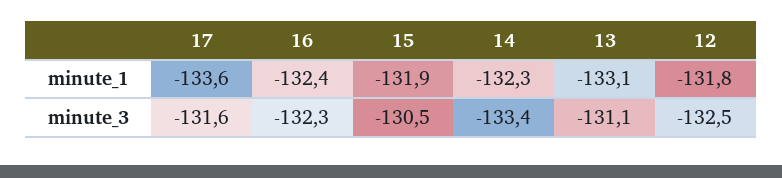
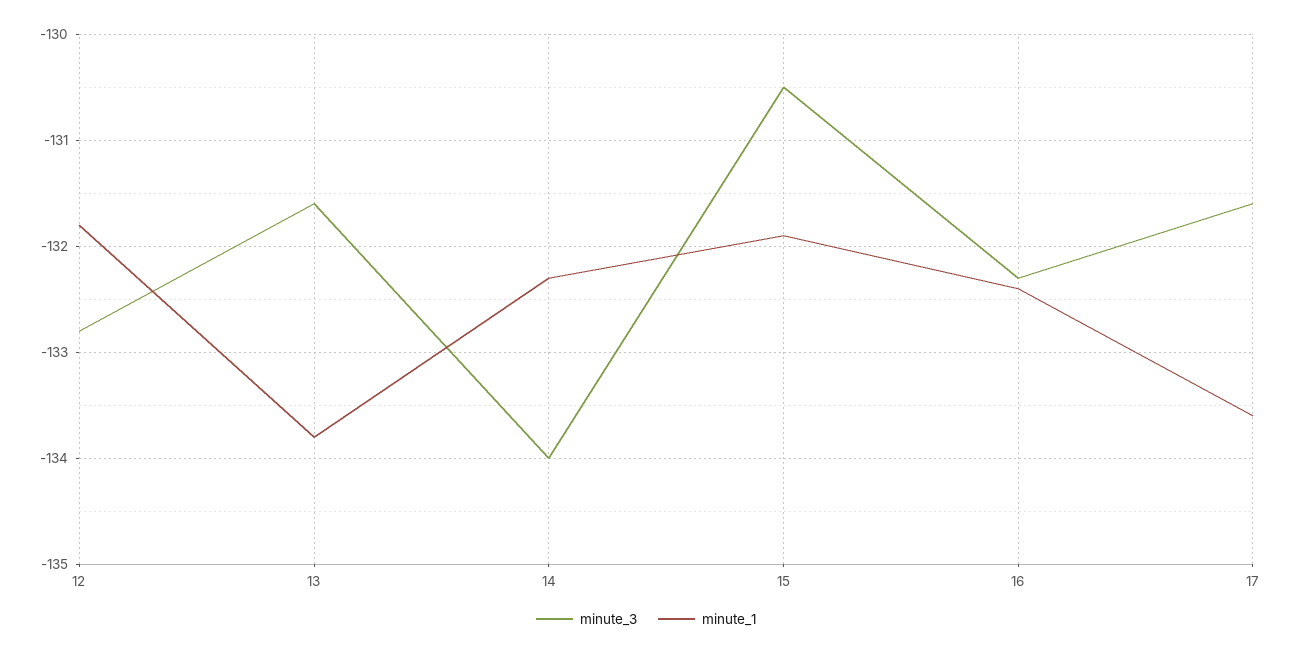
minute_1, 13: -133.1 -> -133.8
minute_3, 14: -133.4 -> -134
minute_3, 13: -131.1 -> -131.6
minute_3, 12: -132.5 -> -132.8

